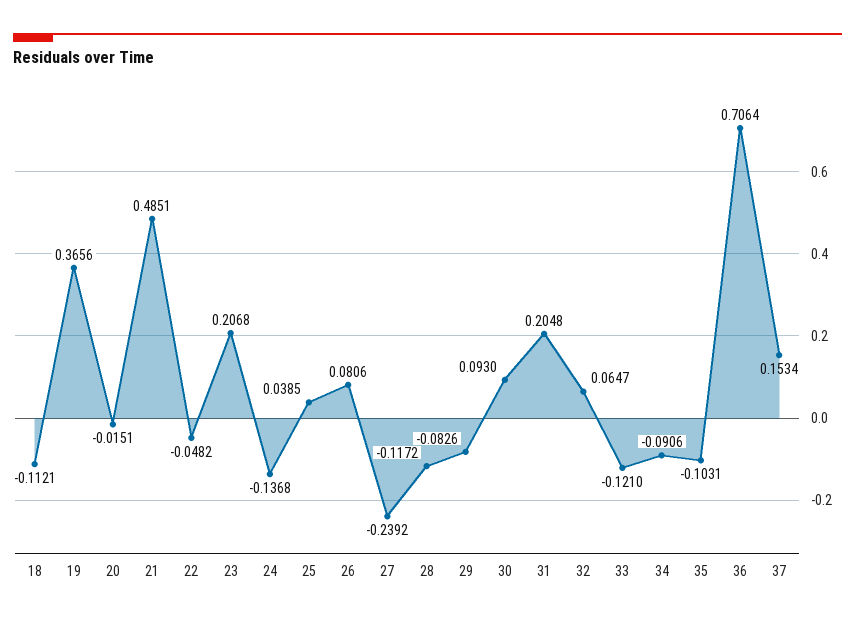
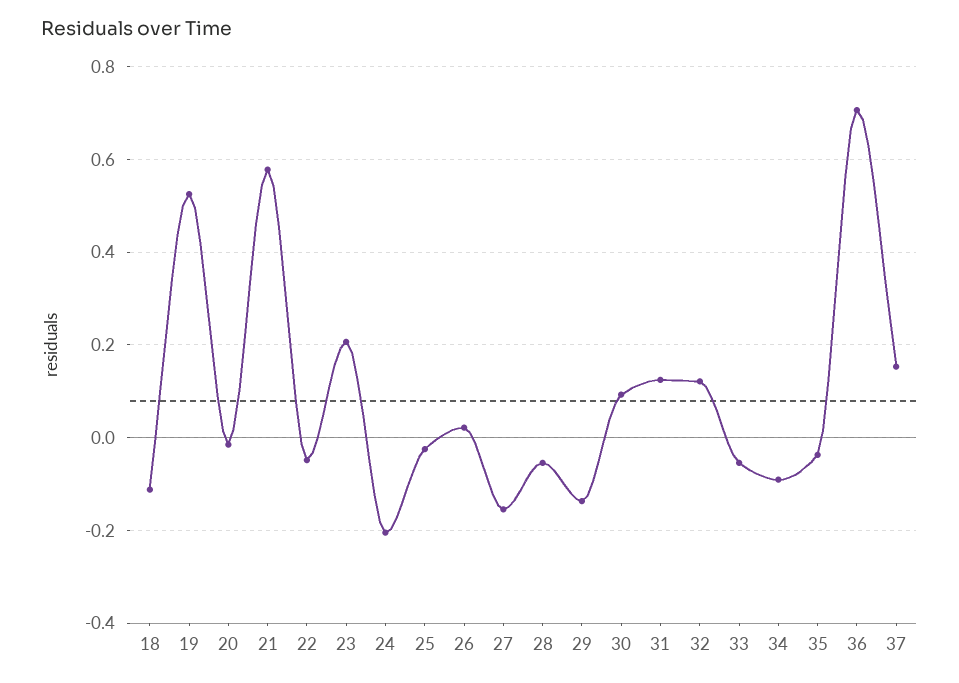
19: 0.3656 -> 0.52
21: 0.4851 -> 0.58
24: -0.1368 -> -0.2
25: 0.0385 -> -0.02
26: 0.0806 -> 0.02
27: -0.2392 -> -0.16
28: -0.1172 -> -0.06
29: -0.0826 -> -0.14
31: 0.2048 -> 0.12
32: 0.0647 -> 0.12
33: -0.121 -> -0.06
35: -0.1031 -> -0.04

